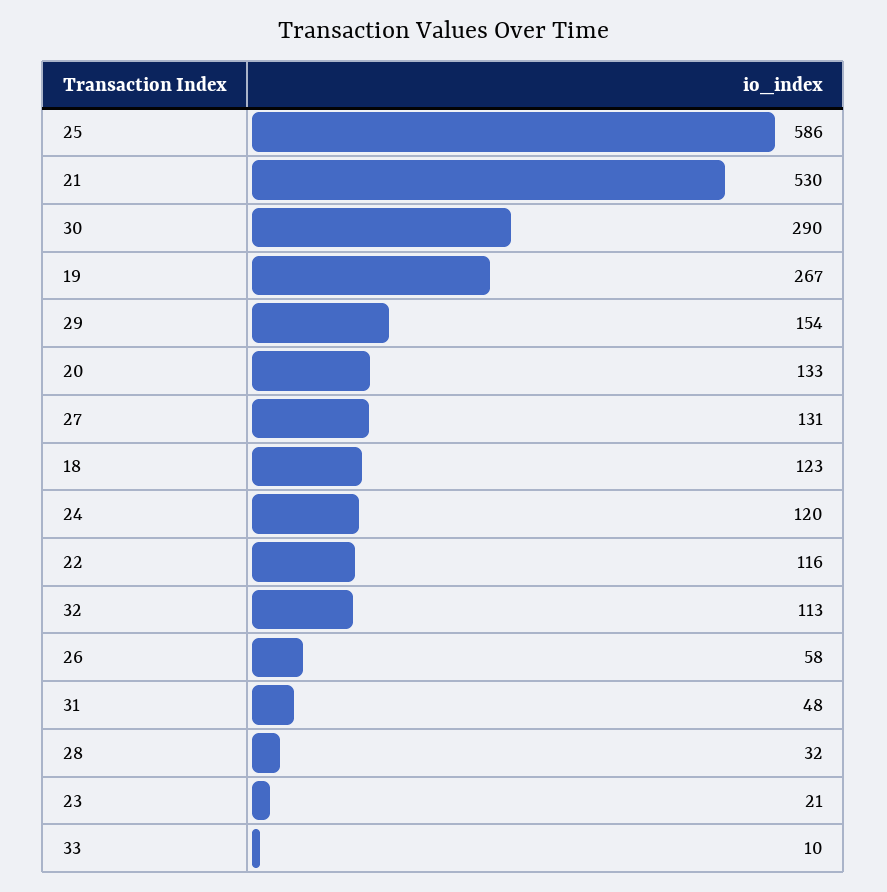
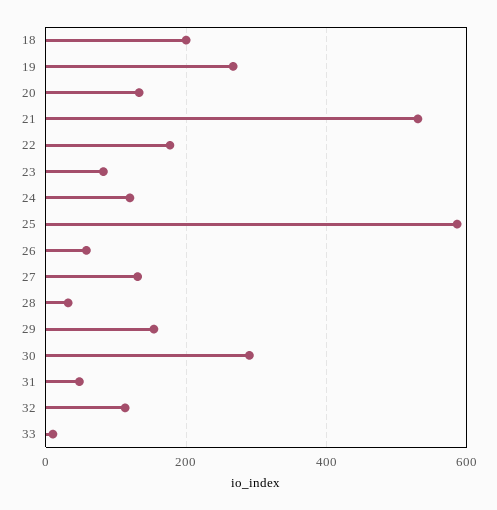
18: 123 -> 200
22: 116 -> 180
23: 21 -> 80

